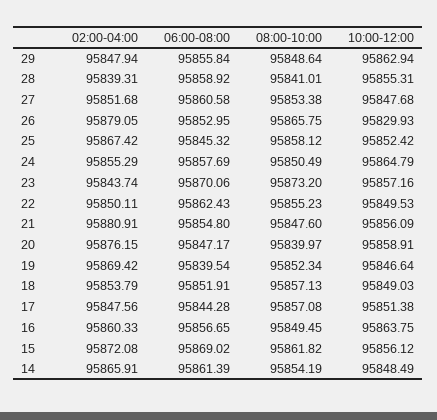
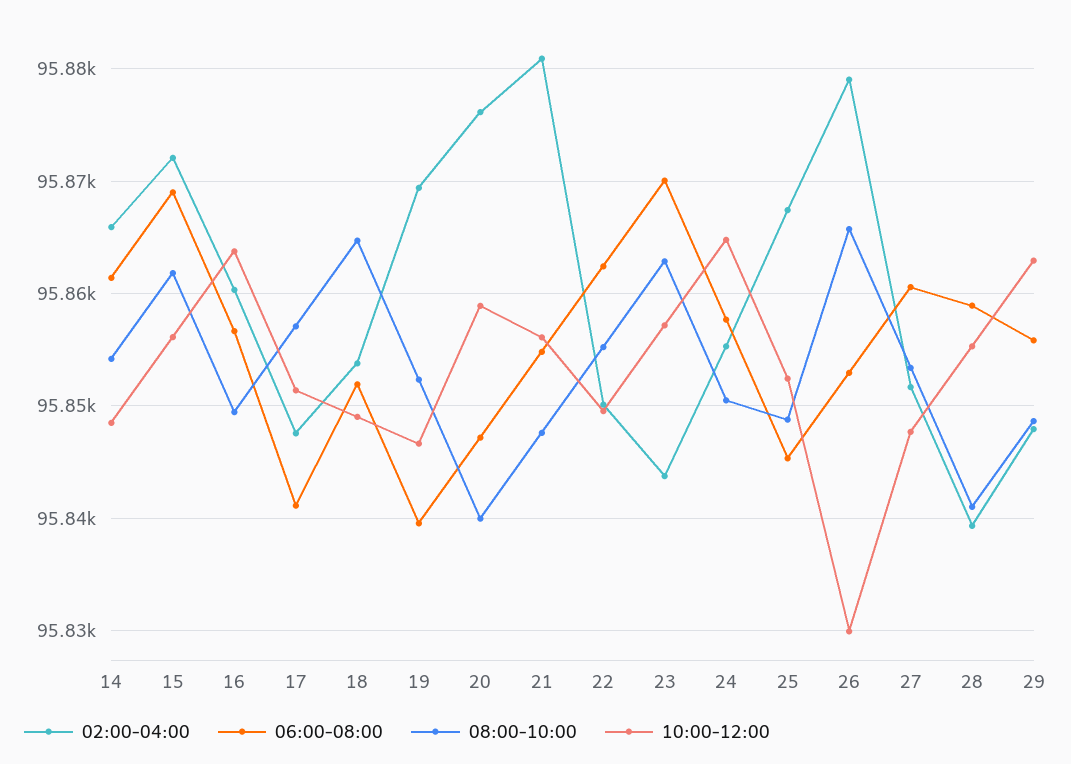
08:00-10:00, 25: 95858.12 -> 95849
08:00-10:00, 23: 95873.2 -> 95863
08:00-10:00, 18: 95857.13 -> 95865
06:00-08:00, 17: 95844.28 -> 95841

